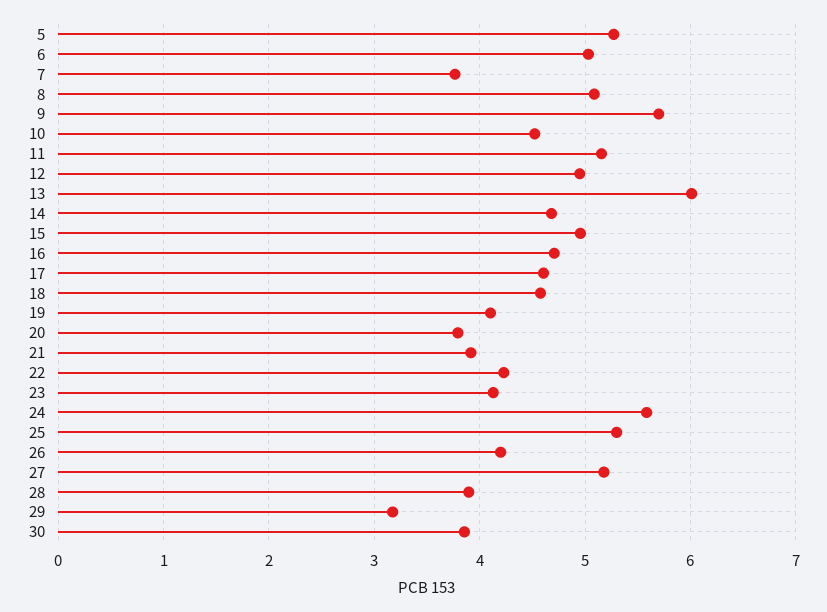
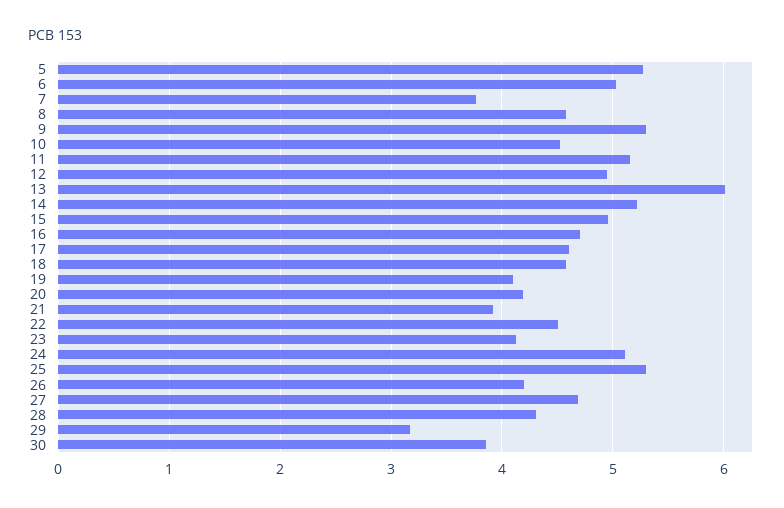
8: 5.1 -> 4.6
9: 5.7 -> 5.3
14: 4.7 -> 5.2
20: 3.8 -> 4.2
22: 4.2 -> 4.5
24: 5.6 -> 5.1
27: 5.2 -> 4.7
28: 3.9 -> 4.3

